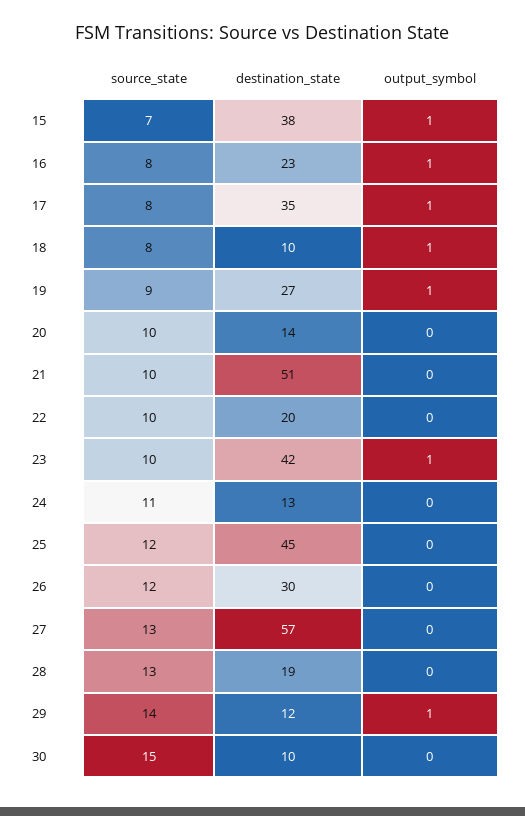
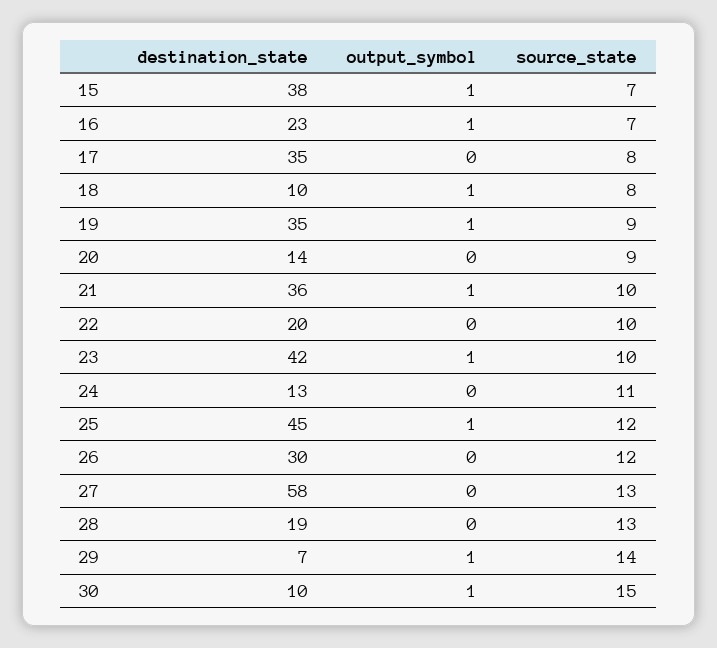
source_state, 16: 8 -> 7
output_symbol, 17: 1 -> 0
destination_state, 19: 27 -> 35
source_state, 20: 10 -> 9
destination_state, 21: 51 -> 36
output_symbol, 21: 0 -> 1
output_symbol, 25: 0 -> 1
destination_state, 27: 57 -> 58
destination_state, 29: 12 -> 7
output_symbol, 30: 0 -> 1

